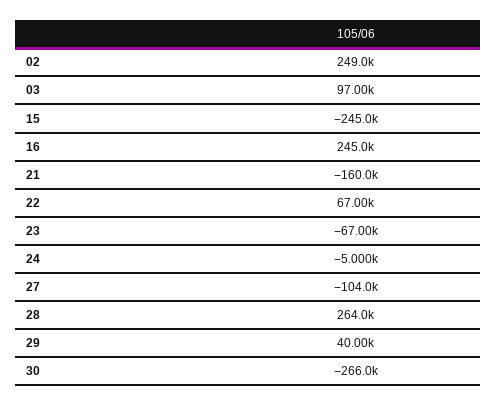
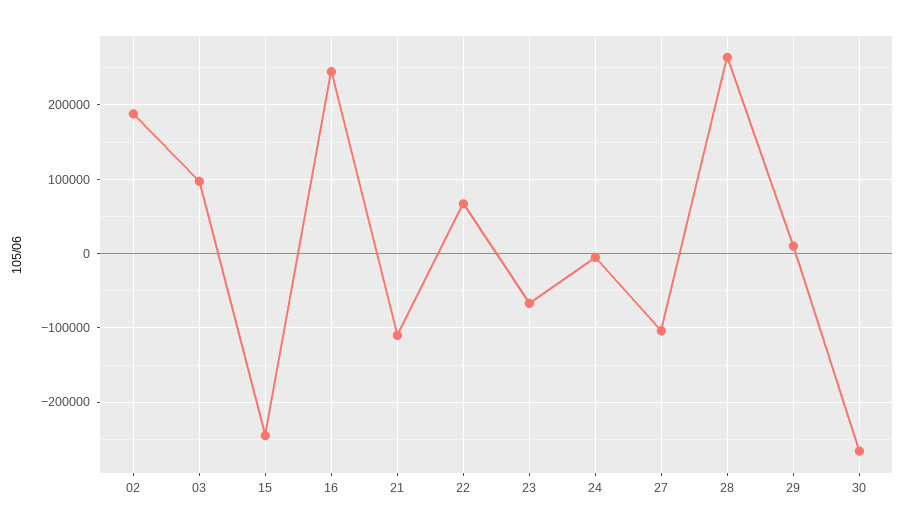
02: 249000 -> 190000
21: -160000 -> -110000
29: 40000 -> 10000

